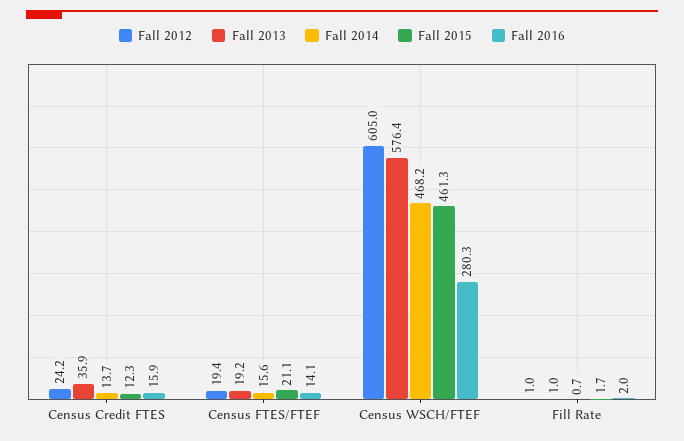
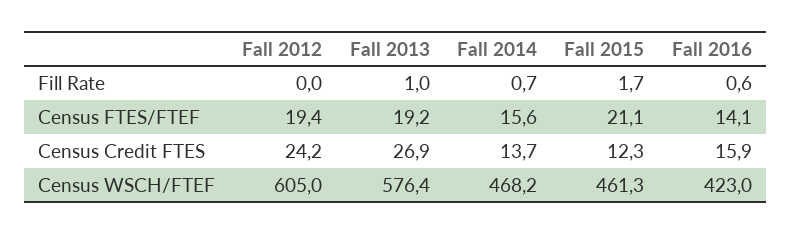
Fall 2013, Census Credit FTES: 35.9 -> 26.9
Fall 2016, Census WSCH/FTEF: 280.3 -> 423
Fall 2012, Fill Rate: 1 -> 0
Fall 2016, Fill Rate: 2 -> 0.6

